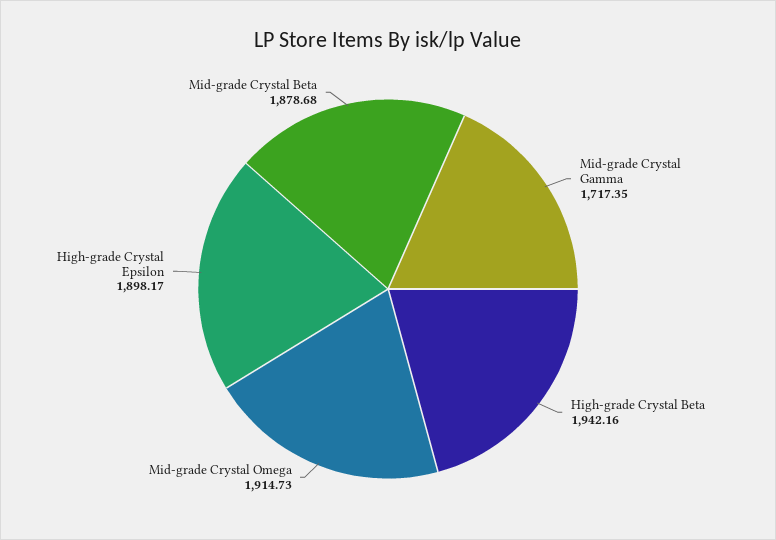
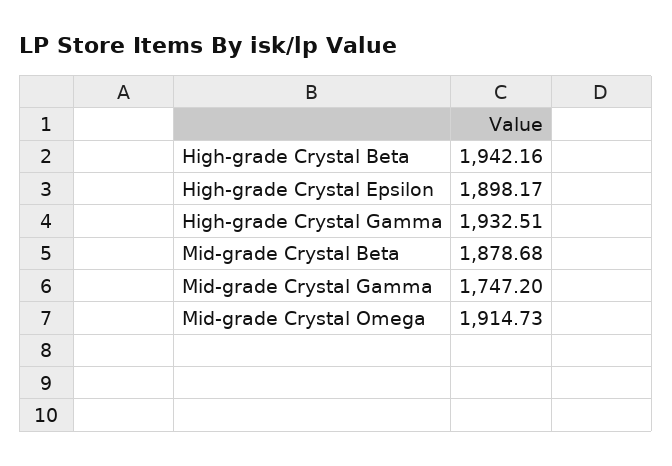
Mid-grade Crystal Gamma: 1717.35 -> 1747.2
High-grade Crystal Gamma: none -> 1932.51

